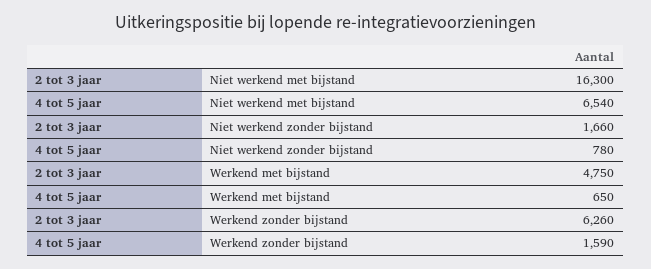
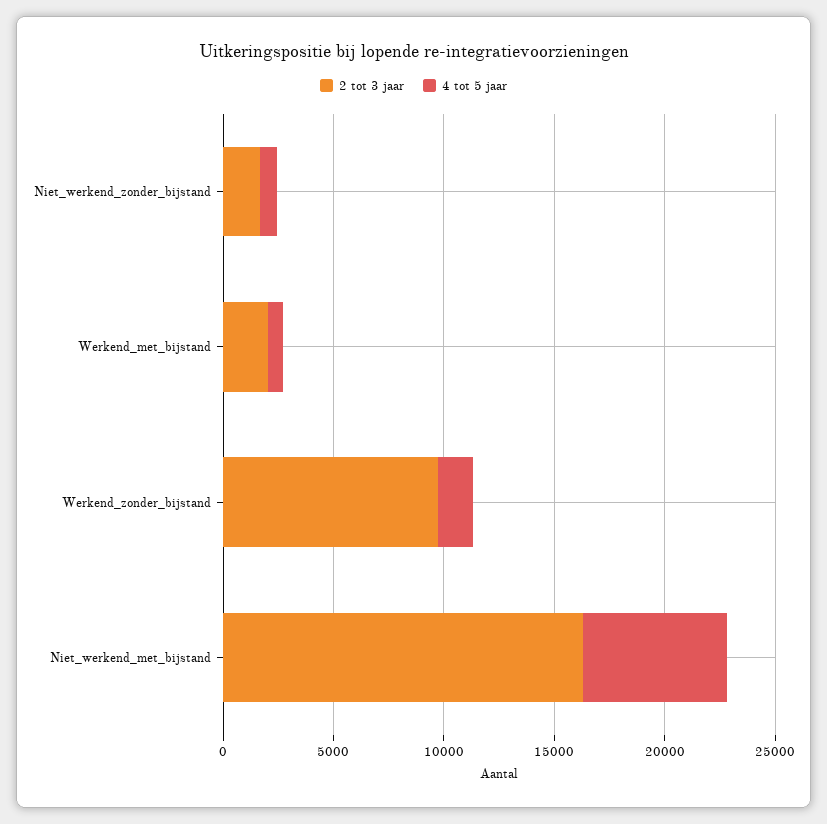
2 tot 3 jaar, Werkend met bijstand: 4750 -> 2000
2 tot 3 jaar, Werkend zonder bijstand: 6260 -> 10000

